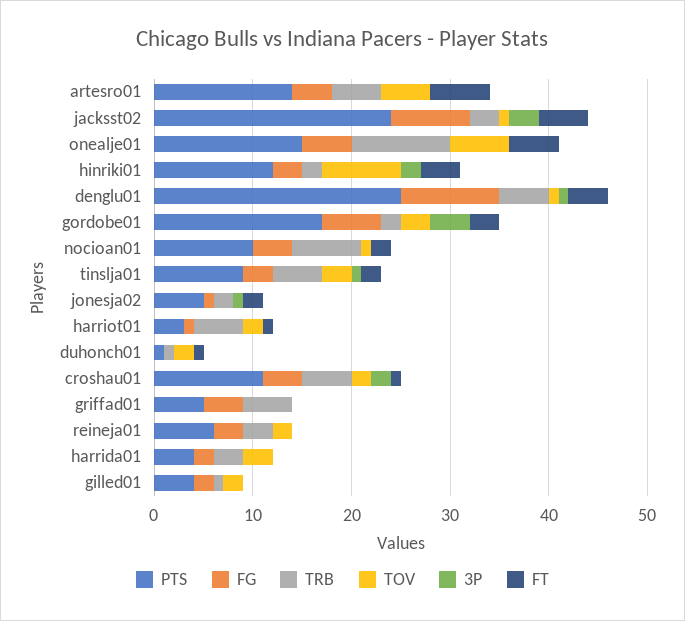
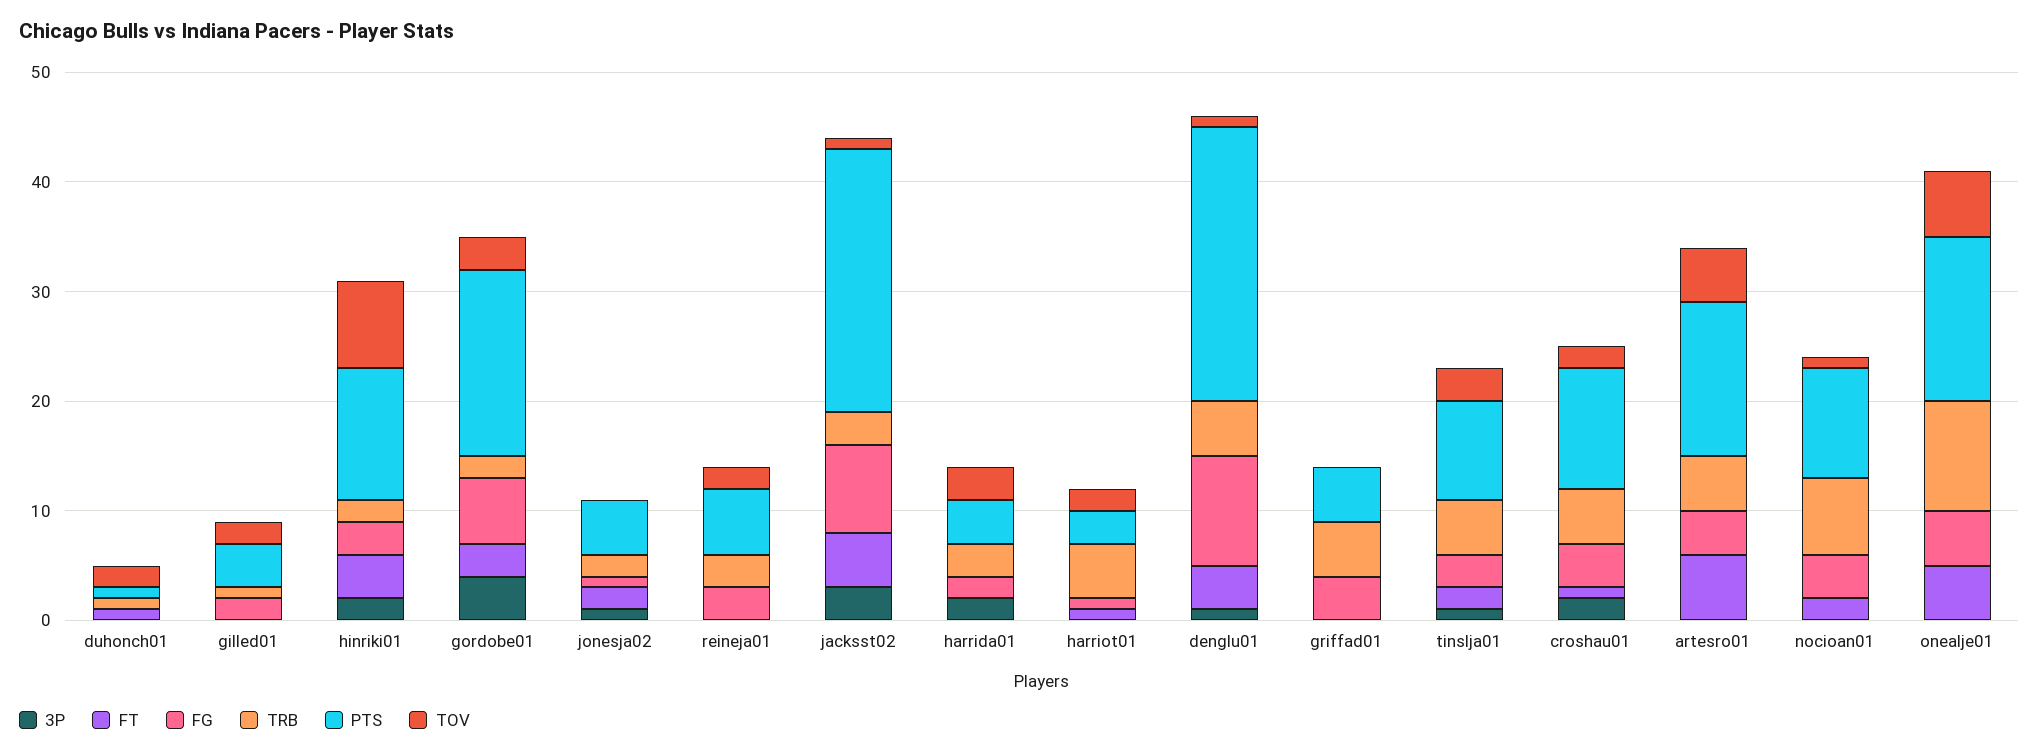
3P, harrida01: 0 -> 2

